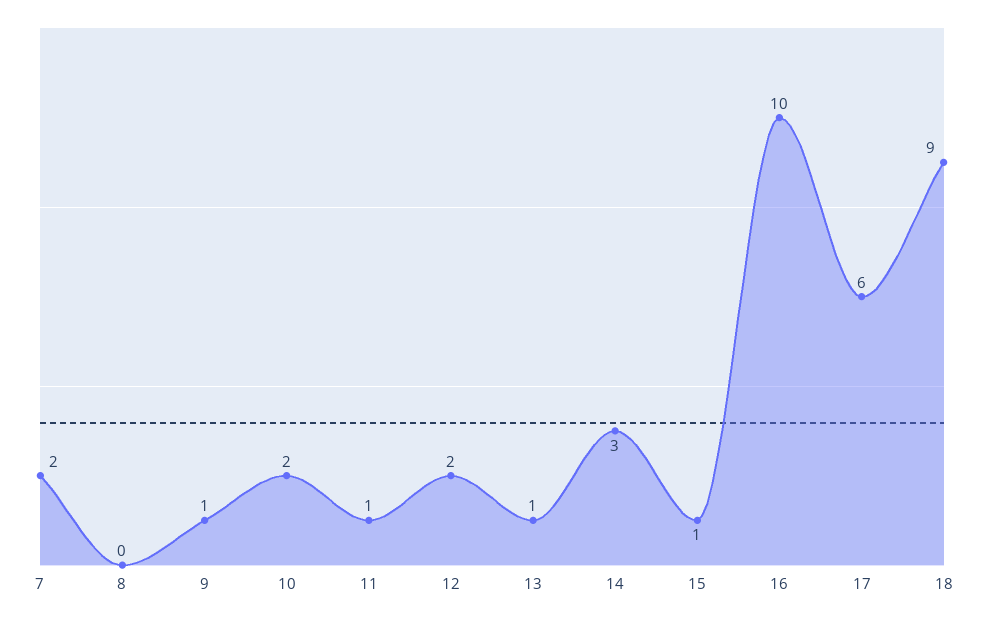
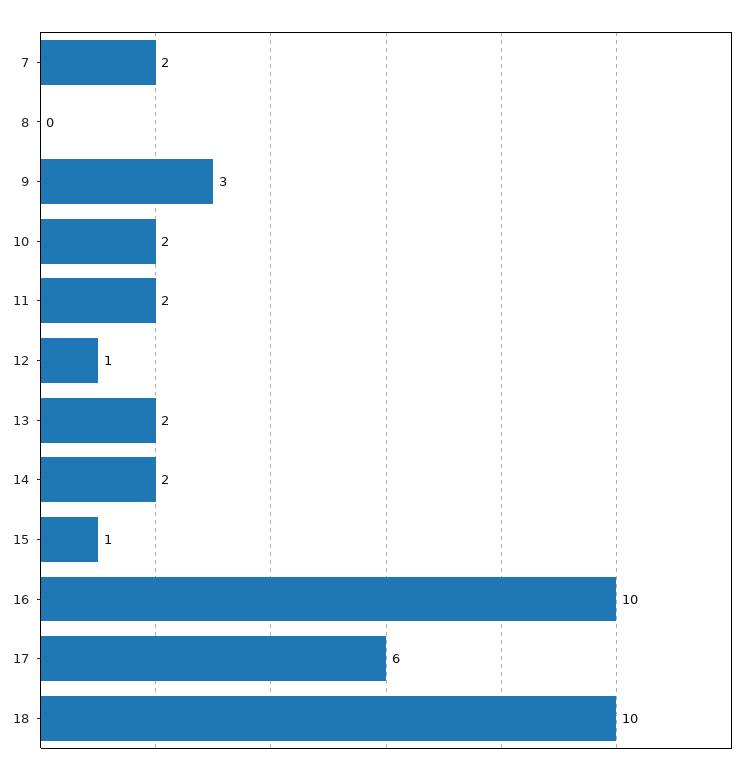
9: 1 -> 3
11: 1 -> 2
12: 2 -> 1
13: 1 -> 2
14: 3 -> 2
18: 9 -> 10

